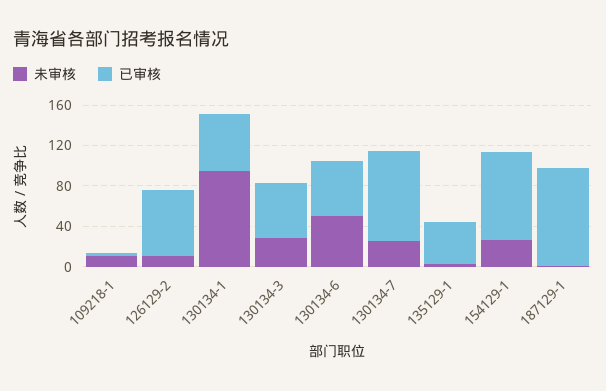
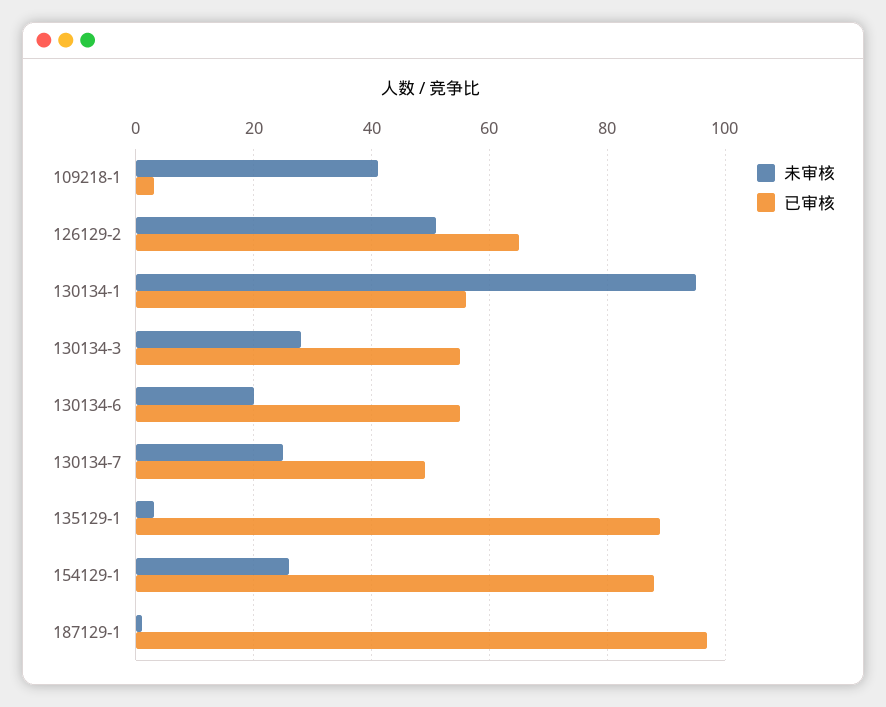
未审核, 109218-1: 10 -> 40
未审核, 126129-2: 10 -> 50
未审核, 130134-6: 50 -> 20
已审核, 130134-7: 90 -> 50
已审核, 135129-1: 40 -> 90

